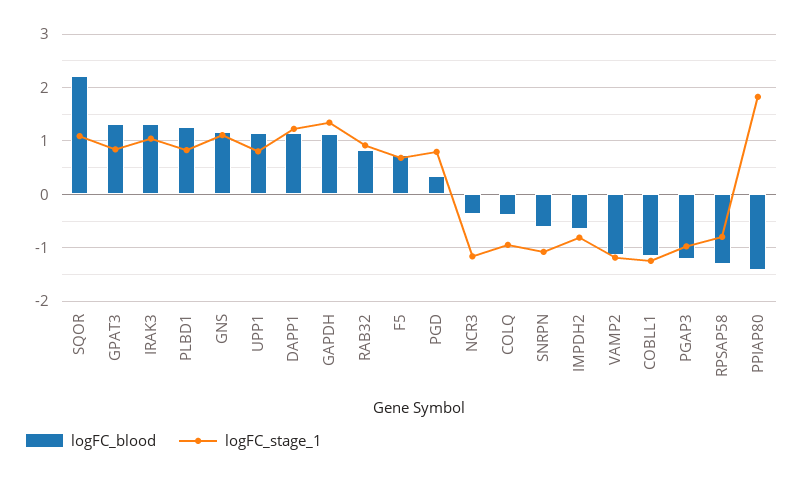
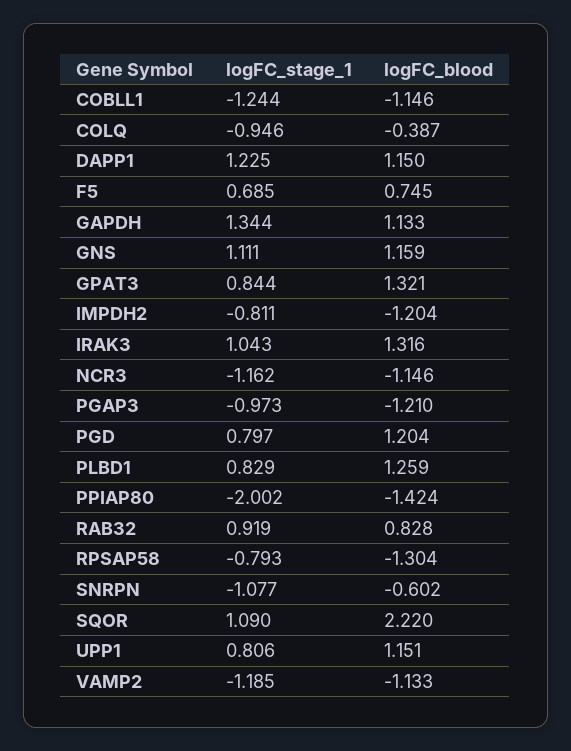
logFC_blood, PGD: 0.4 -> 1.204
logFC_blood, NCR3: -0.4 -> -1.146
logFC_blood, IMPDH2: -0.6 -> -1.204
logFC_stage_1, PPIAP80: 1.8 -> -2.002

